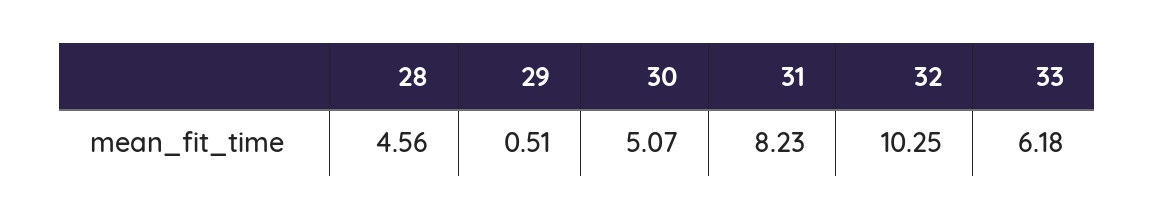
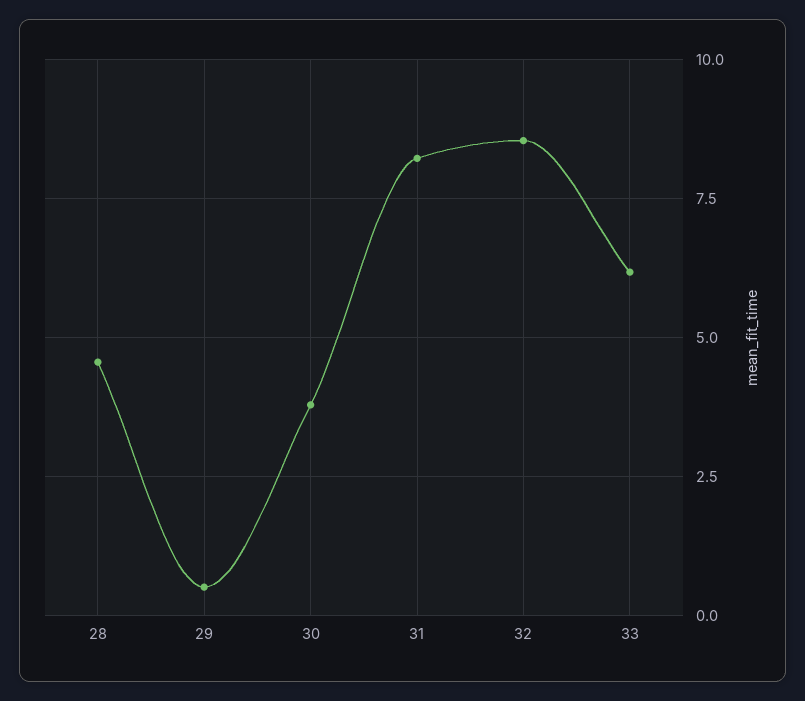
30: 5.07 -> 3.75
32: 10.25 -> 8.5

